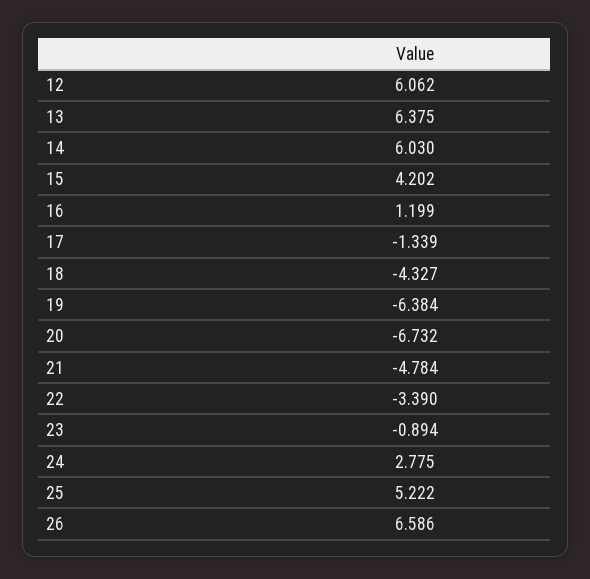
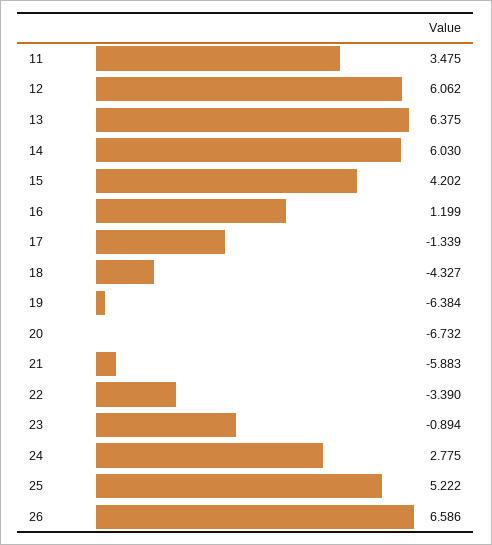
21: -4.784 -> -5.883
11: none -> 3.475

